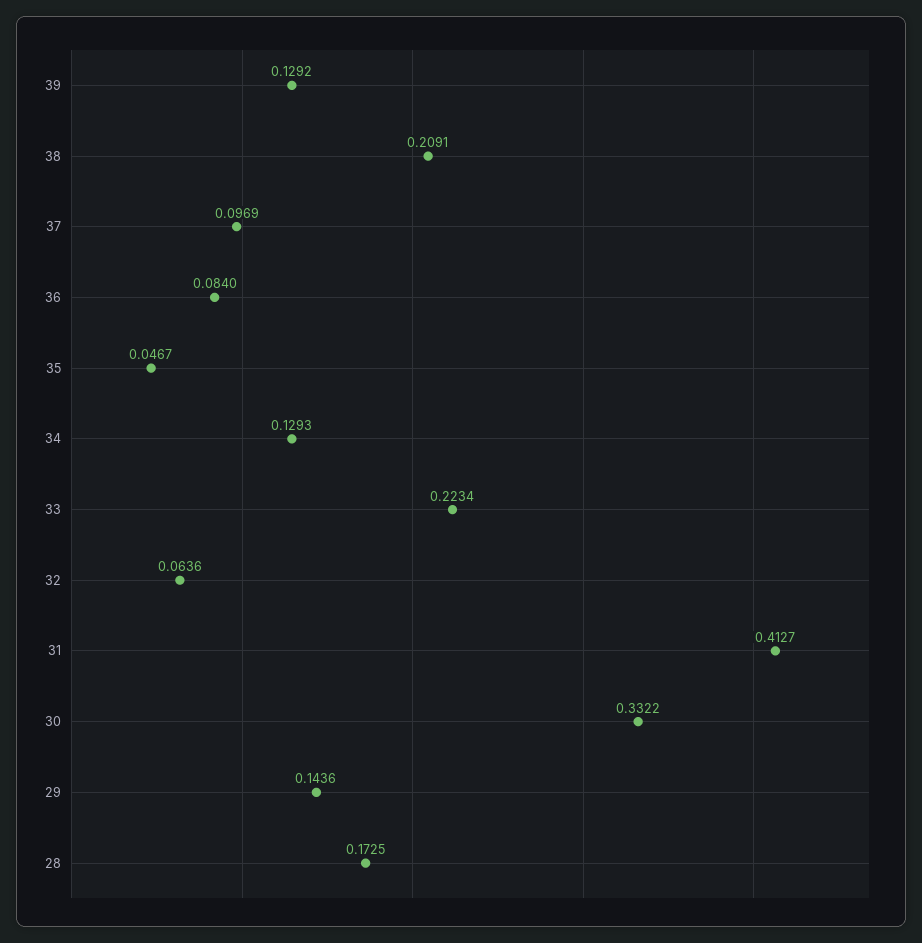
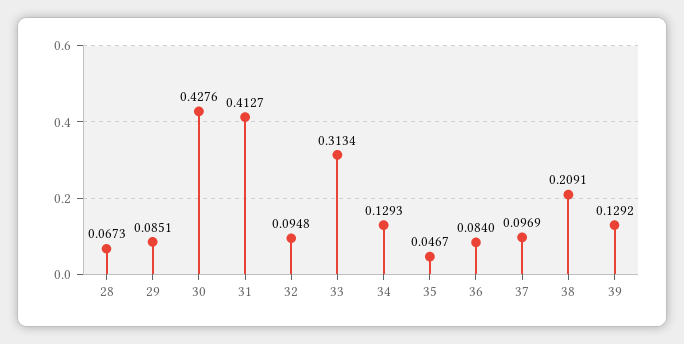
33: 0.2234 -> 0.3134
32: 0.0636 -> 0.0948
30: 0.3322 -> 0.4276
29: 0.1436 -> 0.0851
28: 0.1725 -> 0.0673

